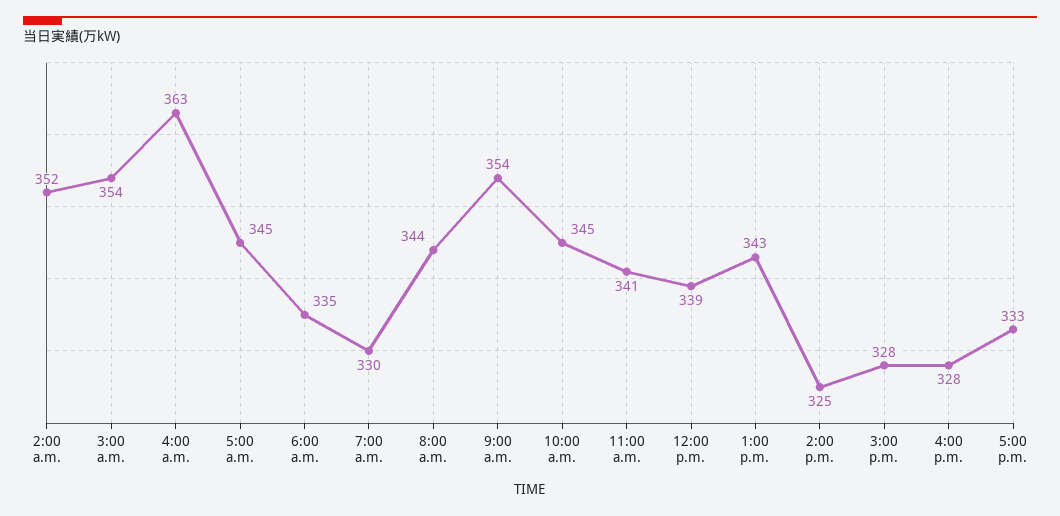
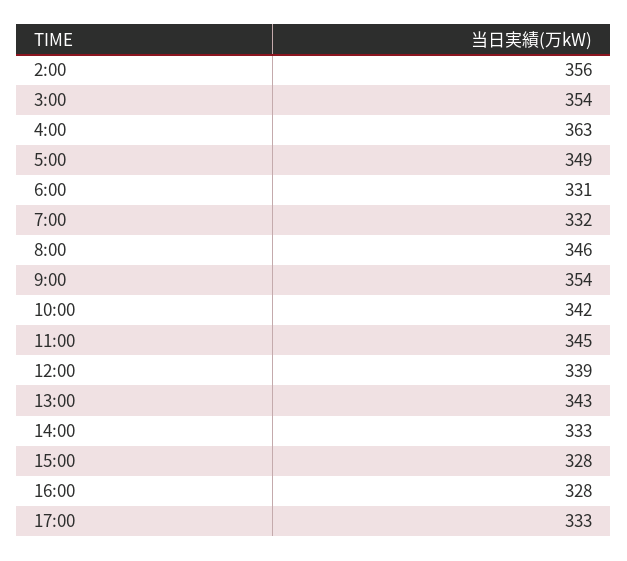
2:00 a.m.: 352 -> 356
5:00 a.m.: 345 -> 349
6:00 a.m.: 335 -> 331
7:00 a.m.: 330 -> 332
8:00 a.m.: 344 -> 346
10:00 a.m.: 345 -> 342
11:00 a.m.: 341 -> 345
2:00 p.m.: 325 -> 333

